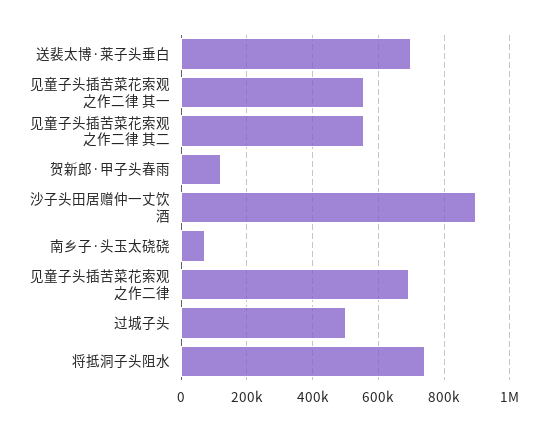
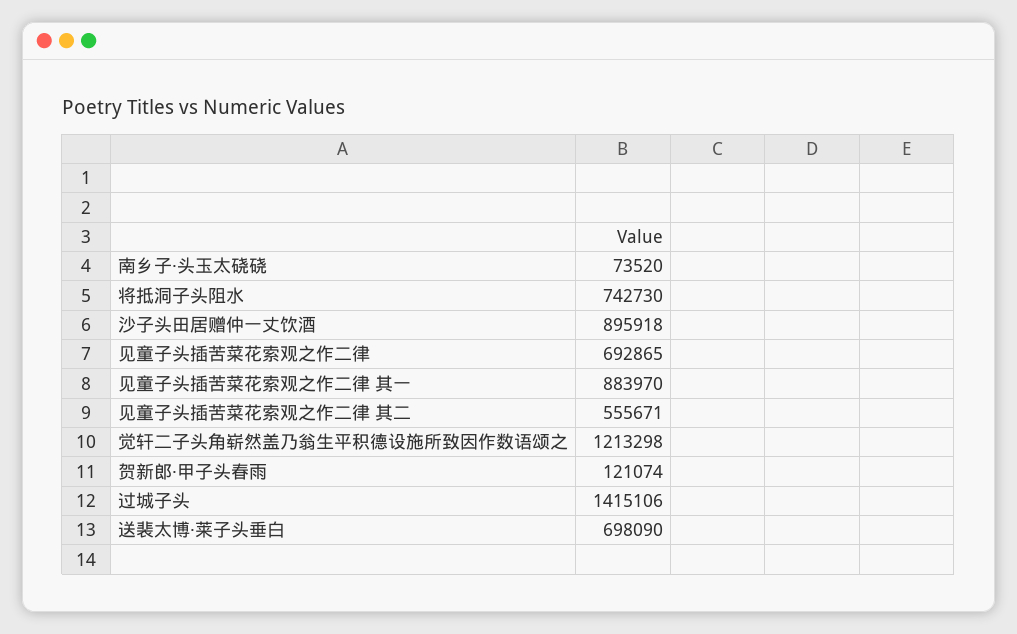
见童子头插苦菜花索观之作二律 其一: 560000 -> 883970
过城子头: 500000 -> 1415106
觉轩二子头角崭然盖乃翁生平积德设施所致因作数语颂之: none -> 1213298

